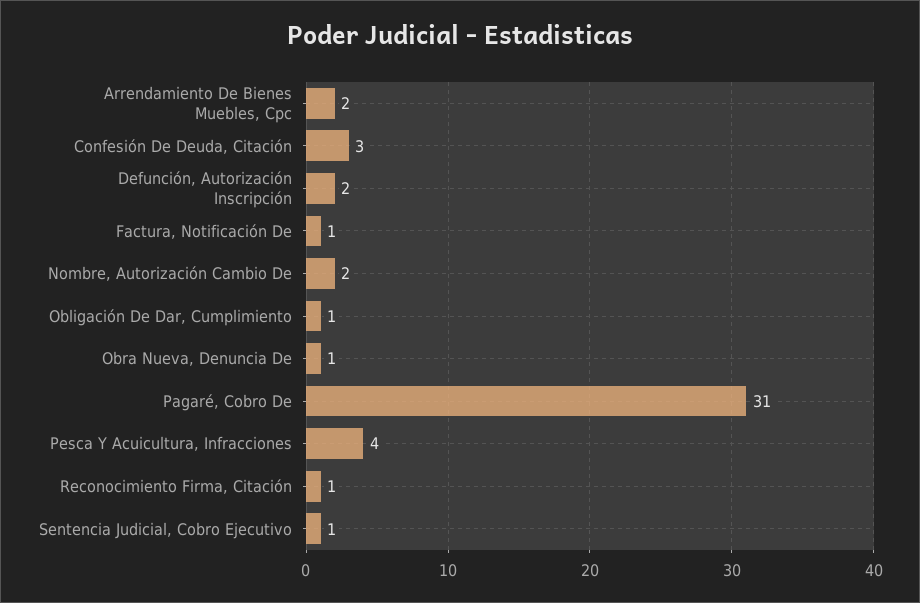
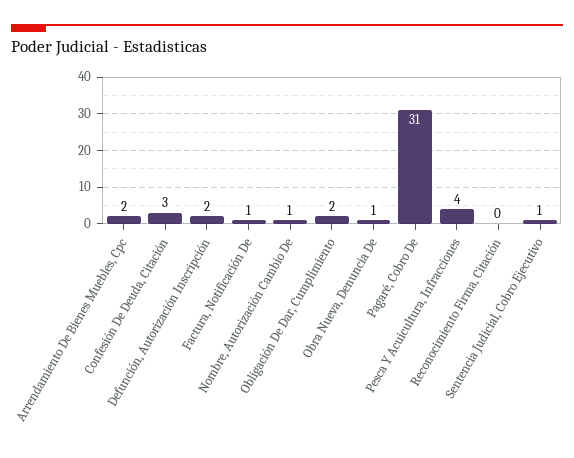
Nombre, Autorización Cambio De: 2 -> 1
Obligación De Dar, Cumplimiento: 1 -> 2
Reconocimiento Firma, Citación: 1 -> 0

